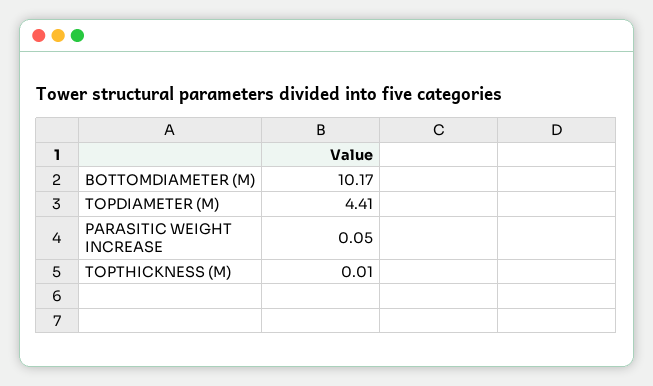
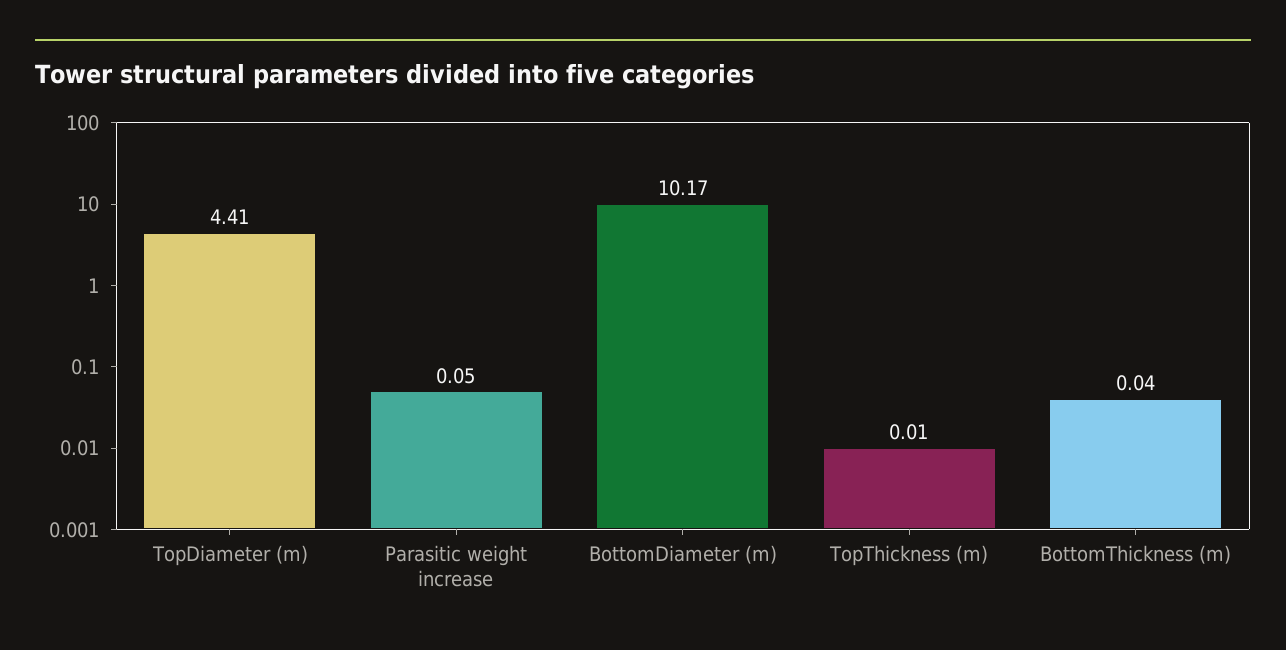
BottomThickness (m): none -> 0.04

